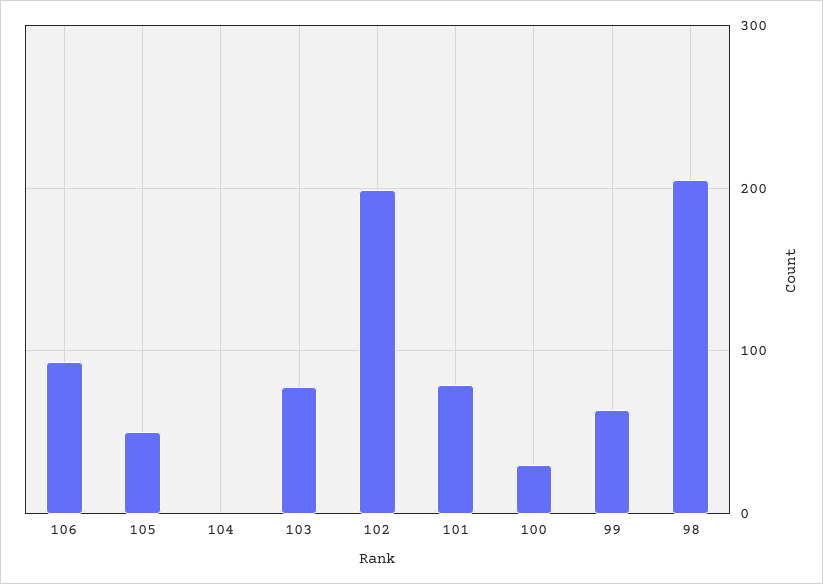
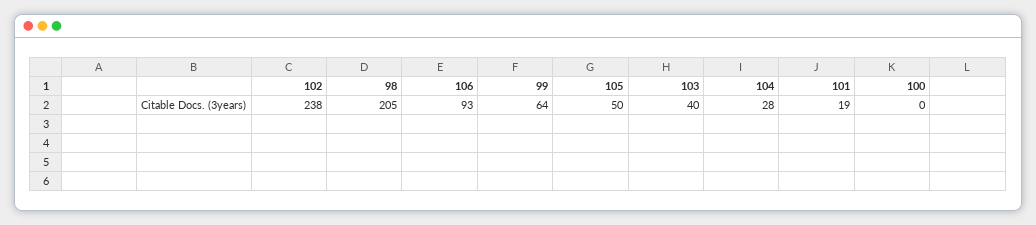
104: 0 -> 28
103: 80 -> 40
102: 200 -> 238
101: 80 -> 19
100: 30 -> 0

